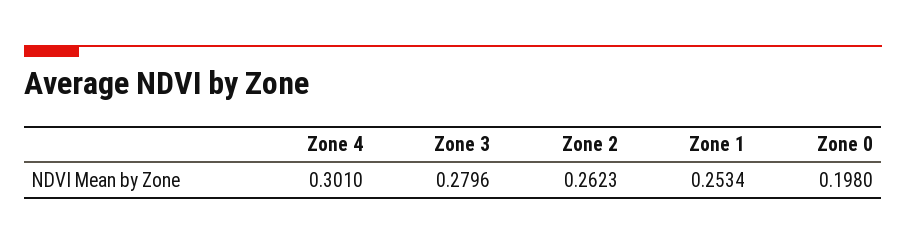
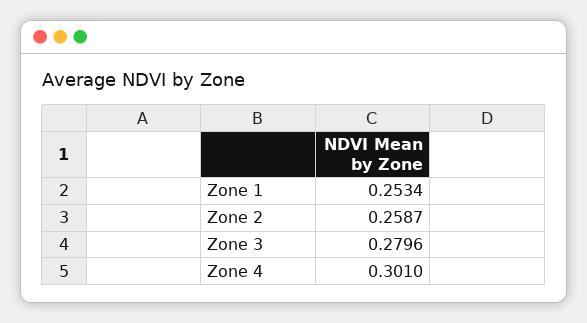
Zone 2: 0.2623 -> 0.2587
Zone 0: 0.198 -> none

